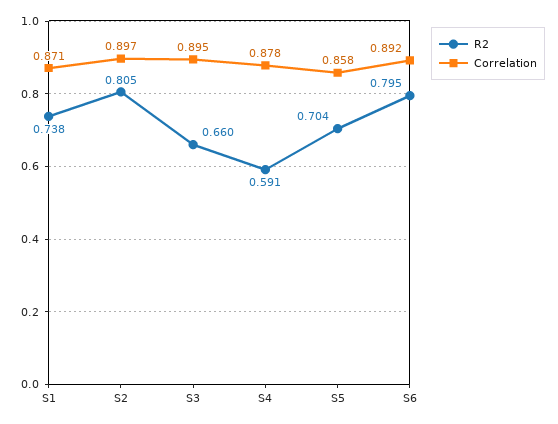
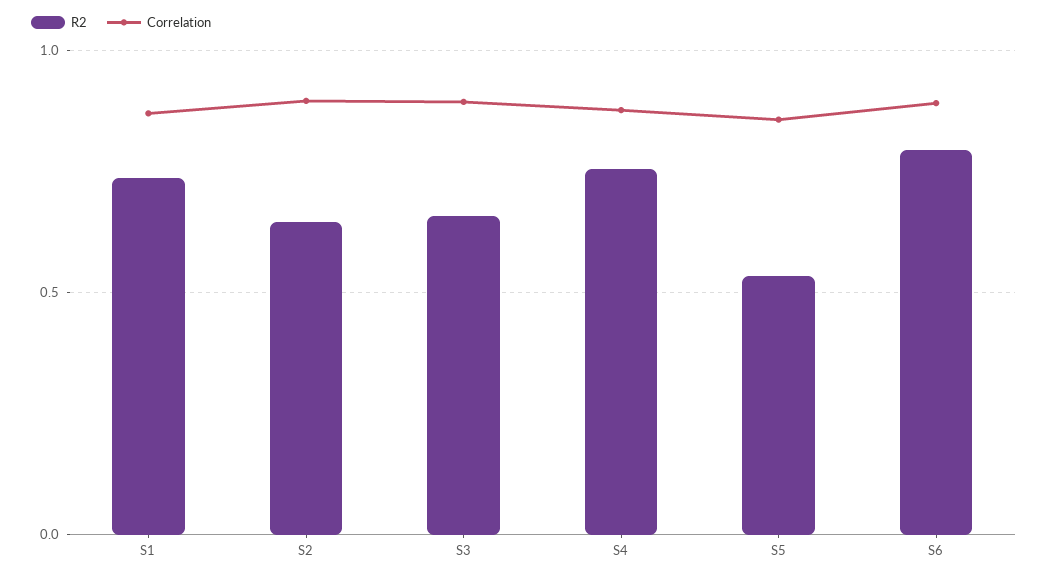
R2, S2: 0.805 -> 0.65
R2, S4: 0.591 -> 0.75
R2, S5: 0.704 -> 0.55

